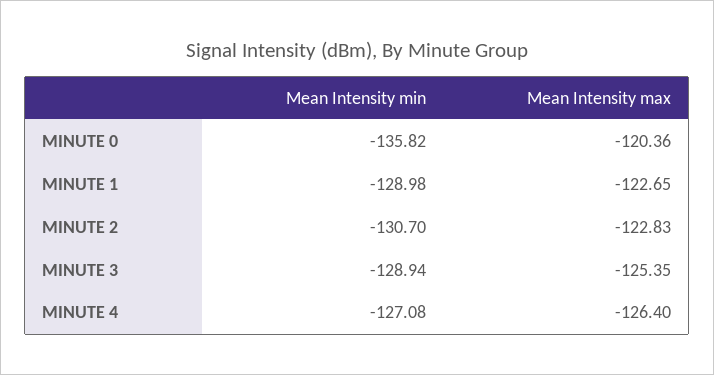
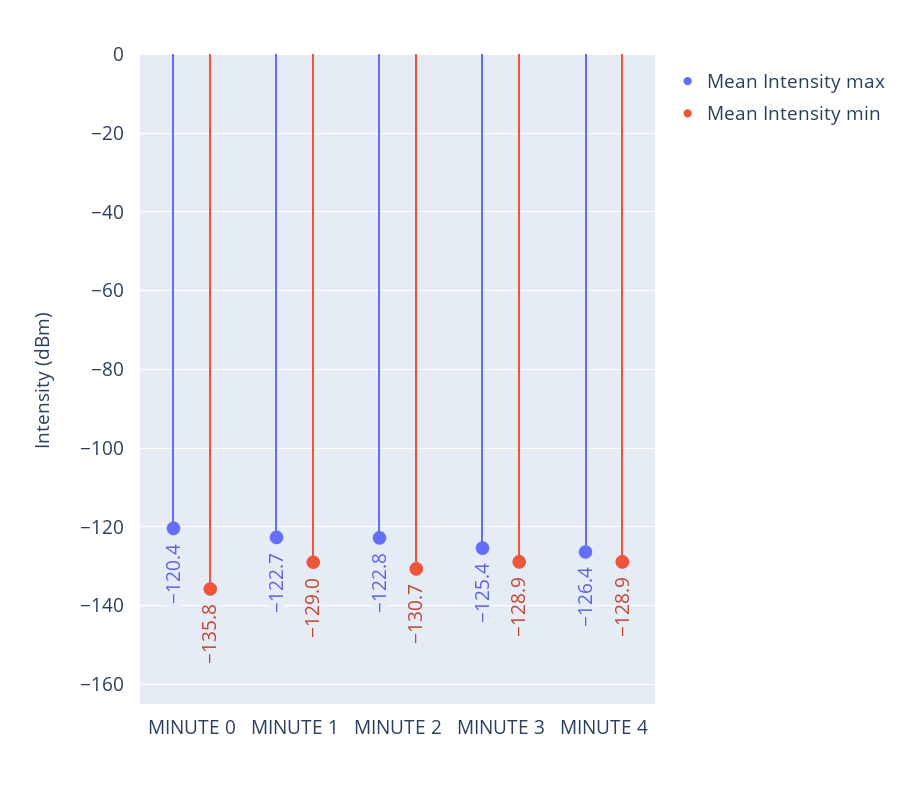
Mean Intensity min, MINUTE 4: -127.08 -> -128.9

